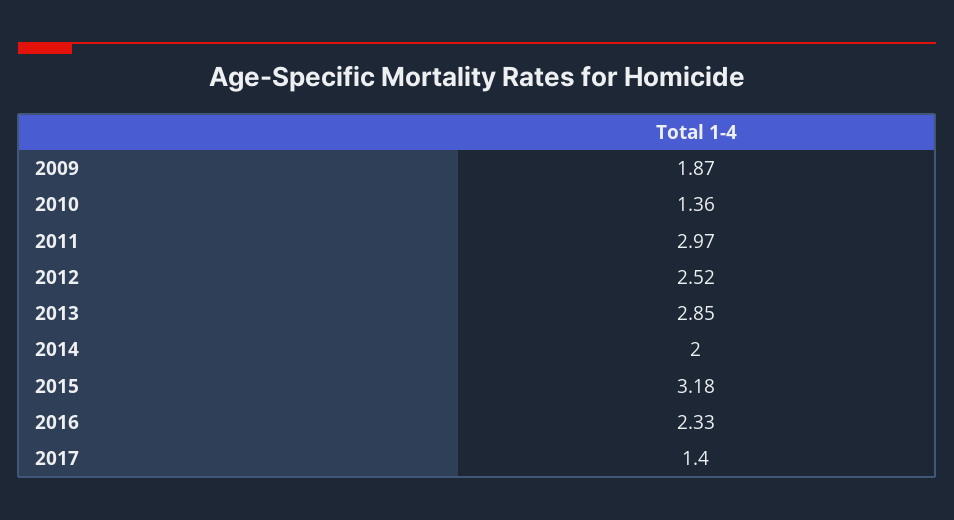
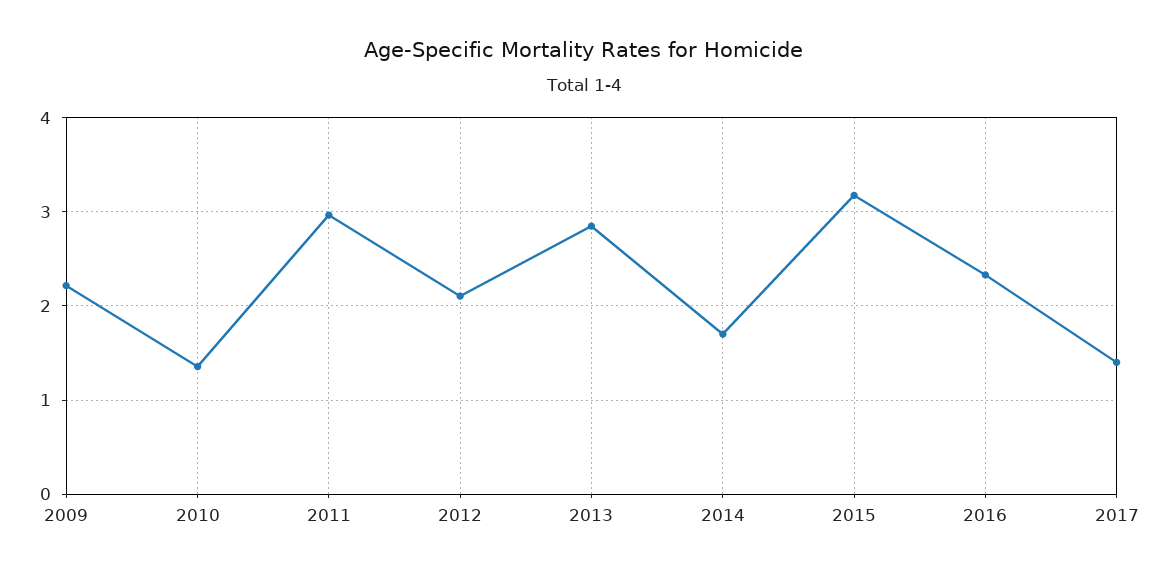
2009: 1.87 -> 2.2
2012: 2.52 -> 2.1
2014: 2 -> 1.7

